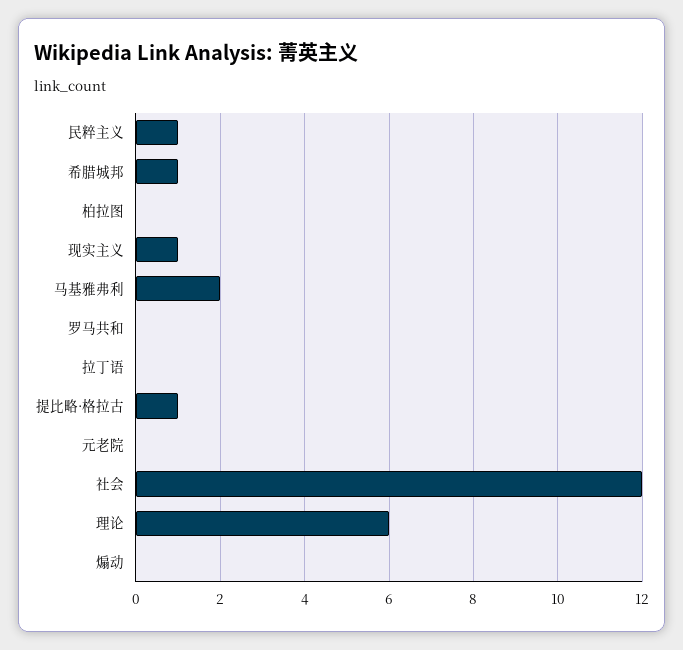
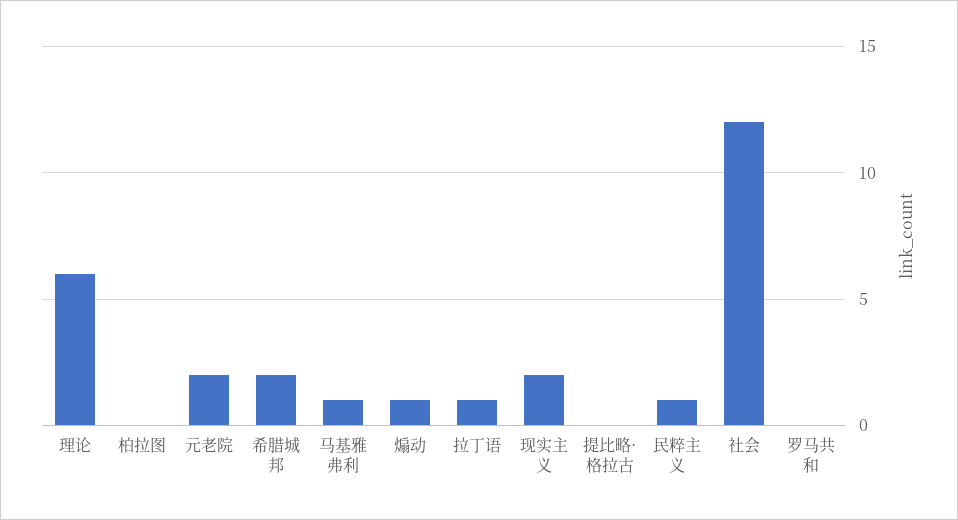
希腊城邦: 1 -> 2
现实主义: 1 -> 2
马基雅弗利: 2 -> 1
拉丁语: 0 -> 1
提比略·格拉古: 1 -> 0
元老院: 0 -> 2
煽动: 0 -> 1

